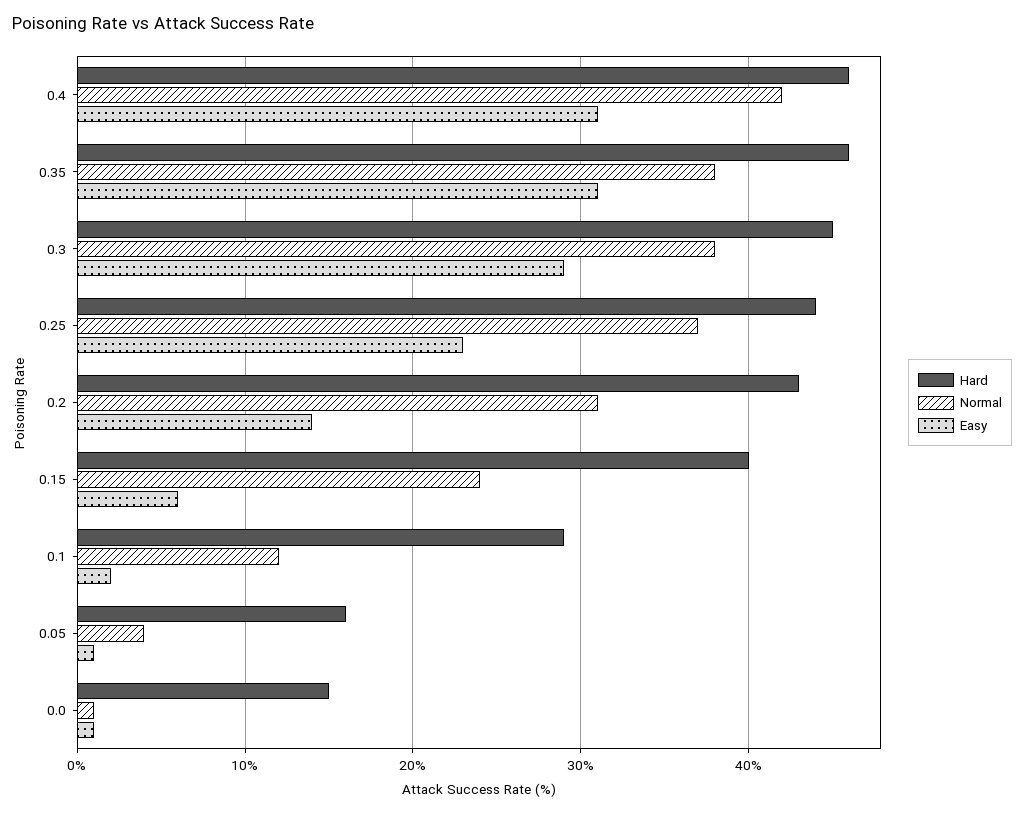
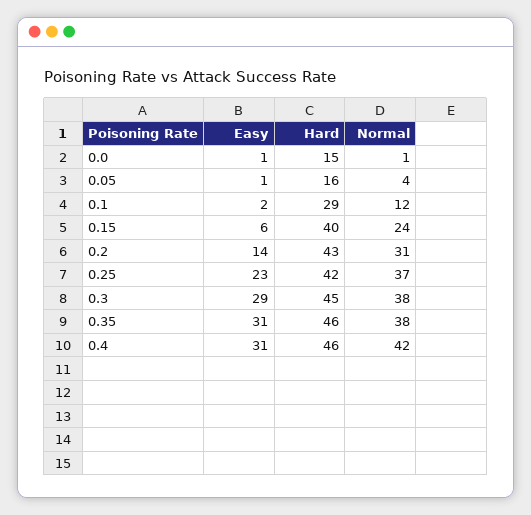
Hard, 0.25: 44 -> 42

